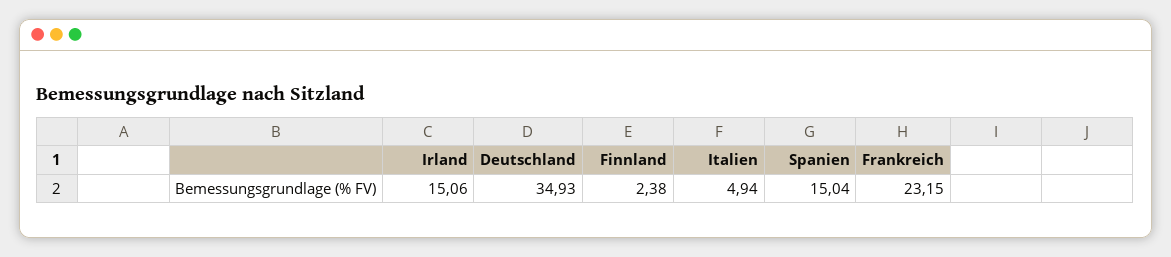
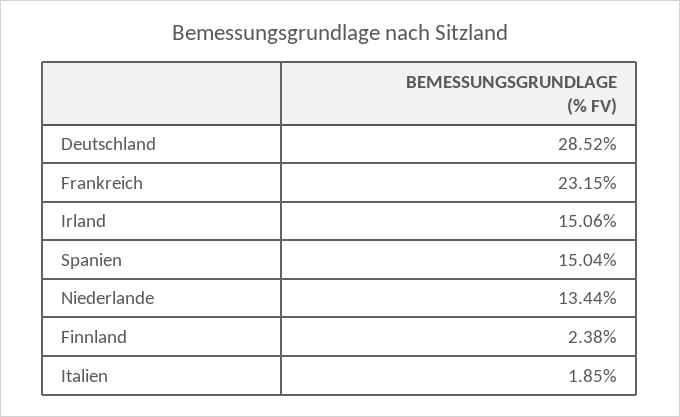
Deutschland: 34.93 -> 28.52
Italien: 4.94 -> 1.85
Niederlande: none -> 13.44

